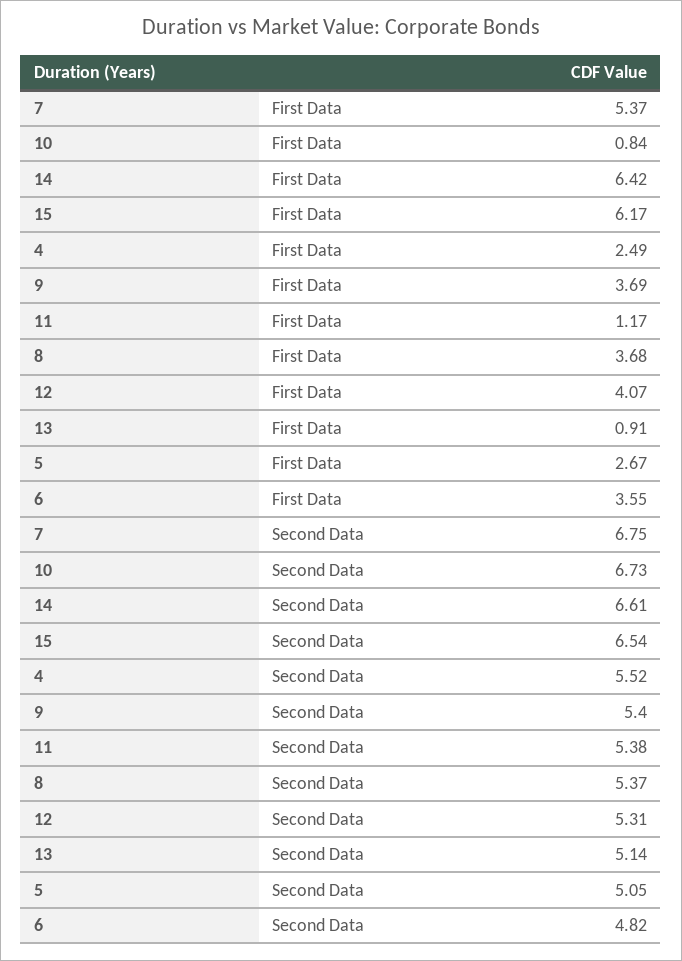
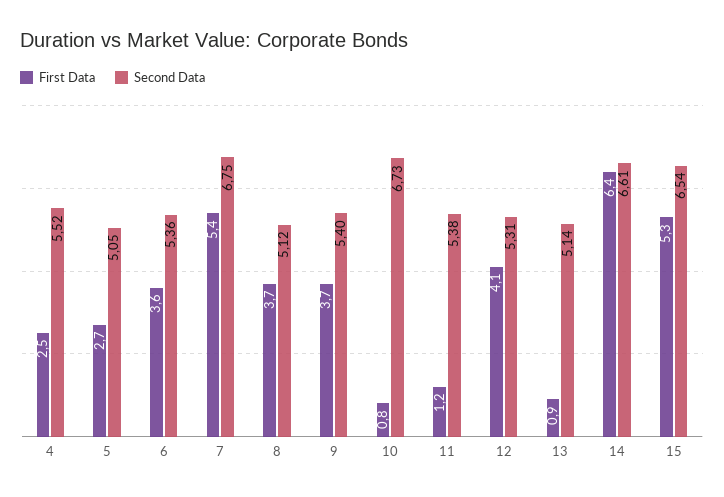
First Data, 15: 6.17 -> 5.3
Second Data, 8: 5.37 -> 5.12
Second Data, 6: 4.82 -> 5.36

